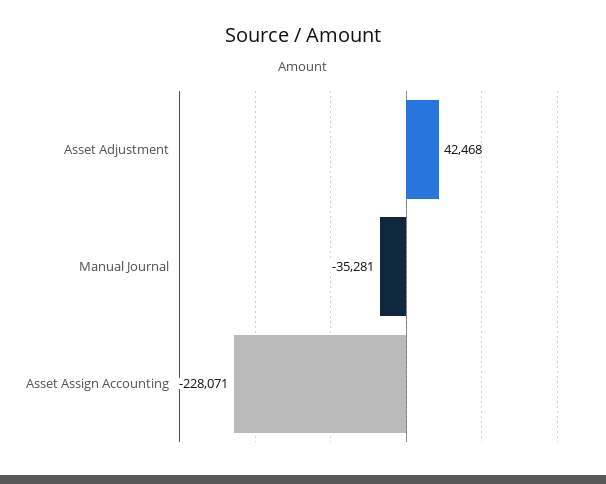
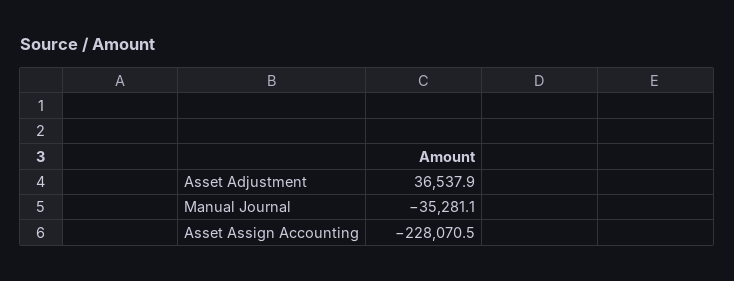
Asset Adjustment: 42468 -> 36537.9

